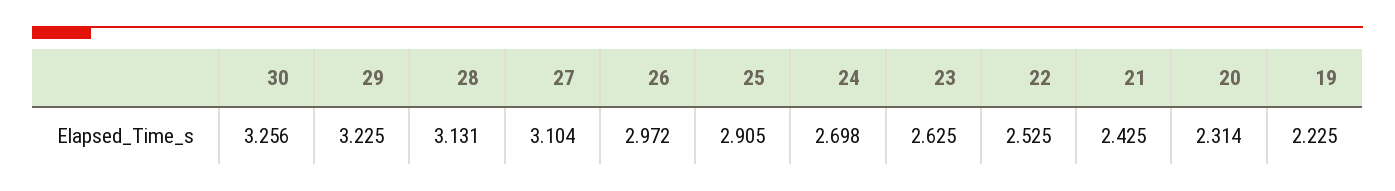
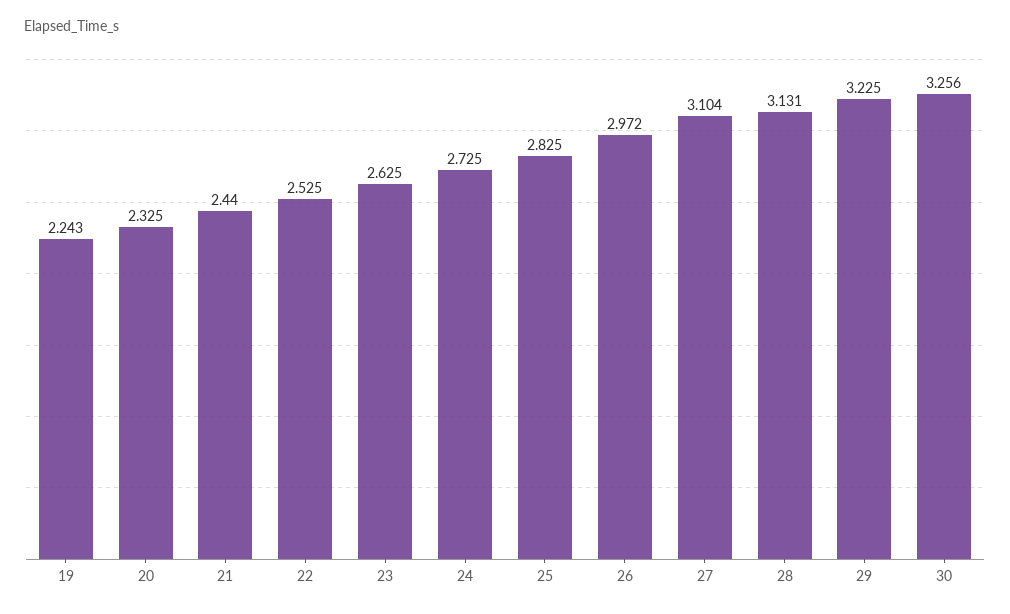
25: 2.905 -> 2.825
24: 2.698 -> 2.725
21: 2.425 -> 2.44
20: 2.314 -> 2.325
19: 2.225 -> 2.243

